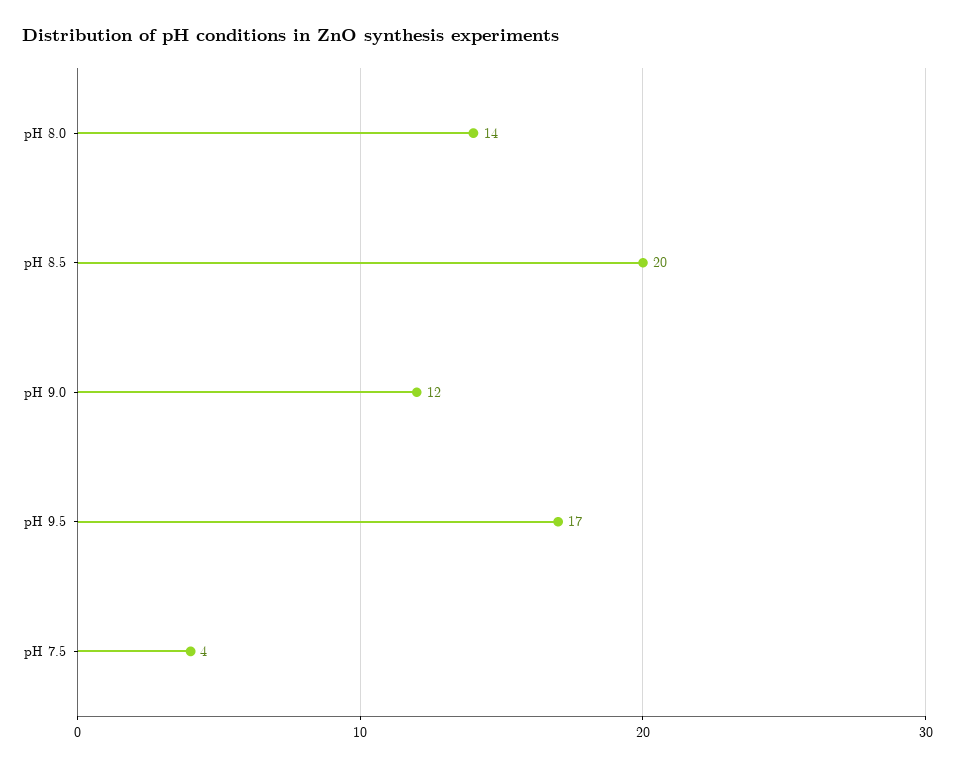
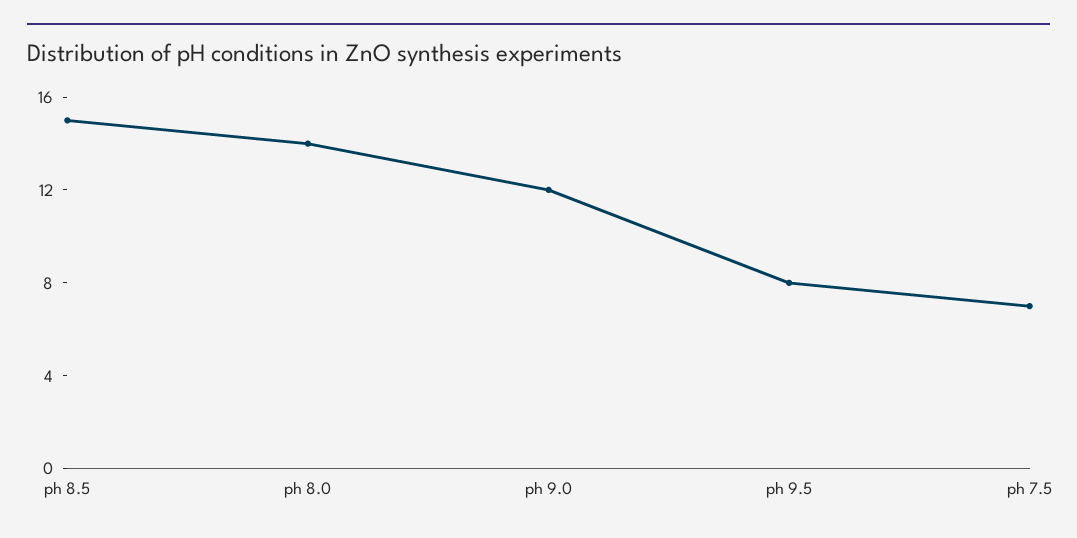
pH 8.5: 20 -> 15
pH 9.5: 17 -> 8
pH 7.5: 4 -> 7

